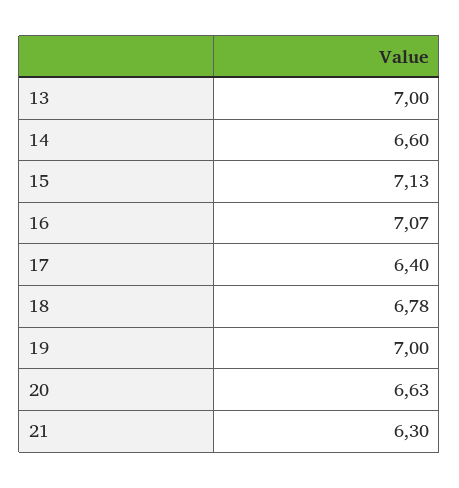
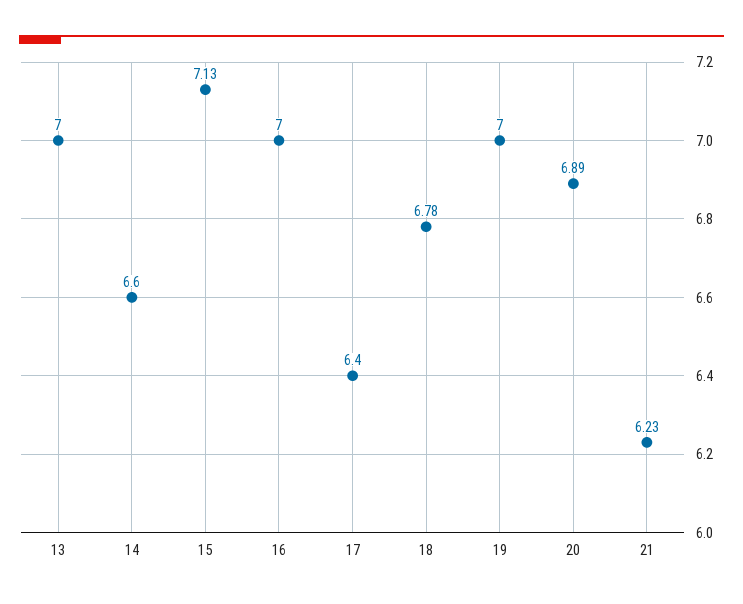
16: 7.07 -> 7
20: 6.63 -> 6.89
21: 6.3 -> 6.23

